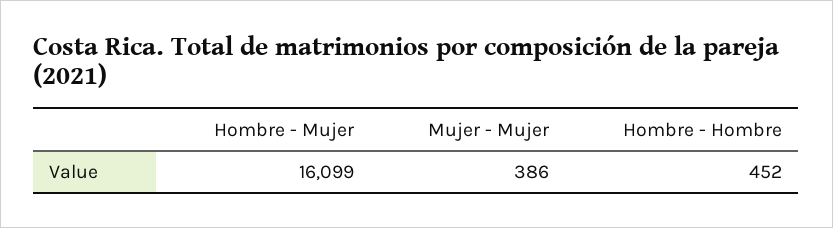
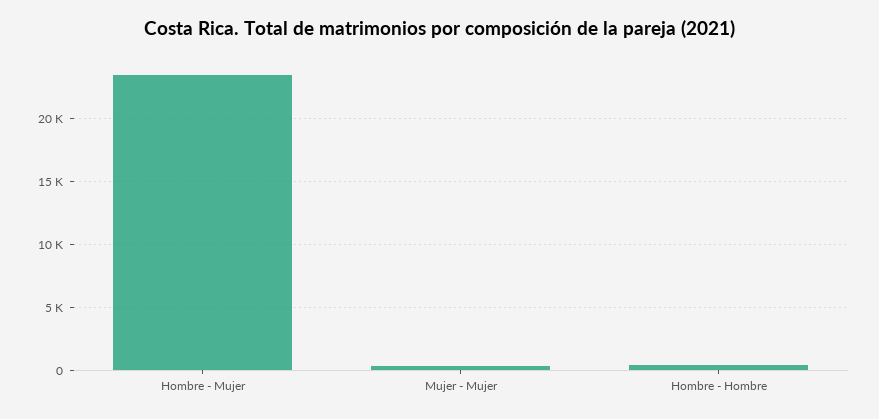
Hombre - Mujer: 16099 -> 23500

